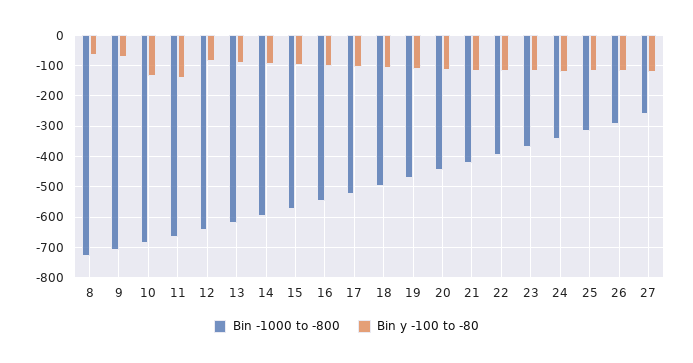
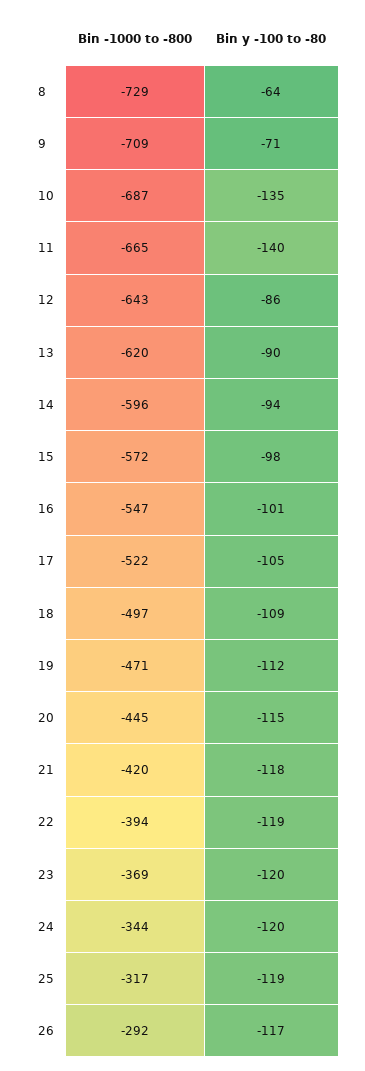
Bin -1000 to -800, 27: -260 -> none
Bin y -100 to -80, 27: -120 -> none

